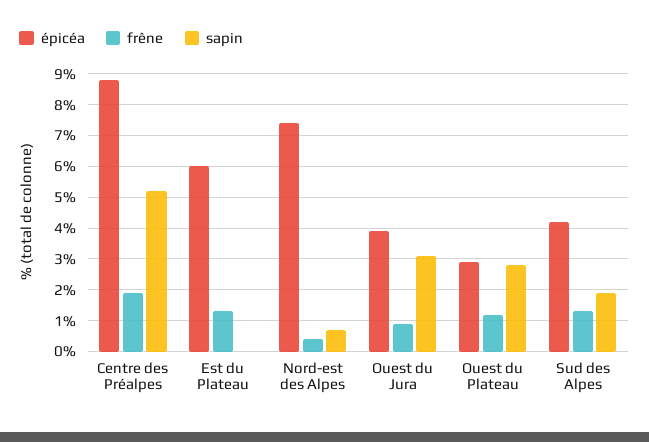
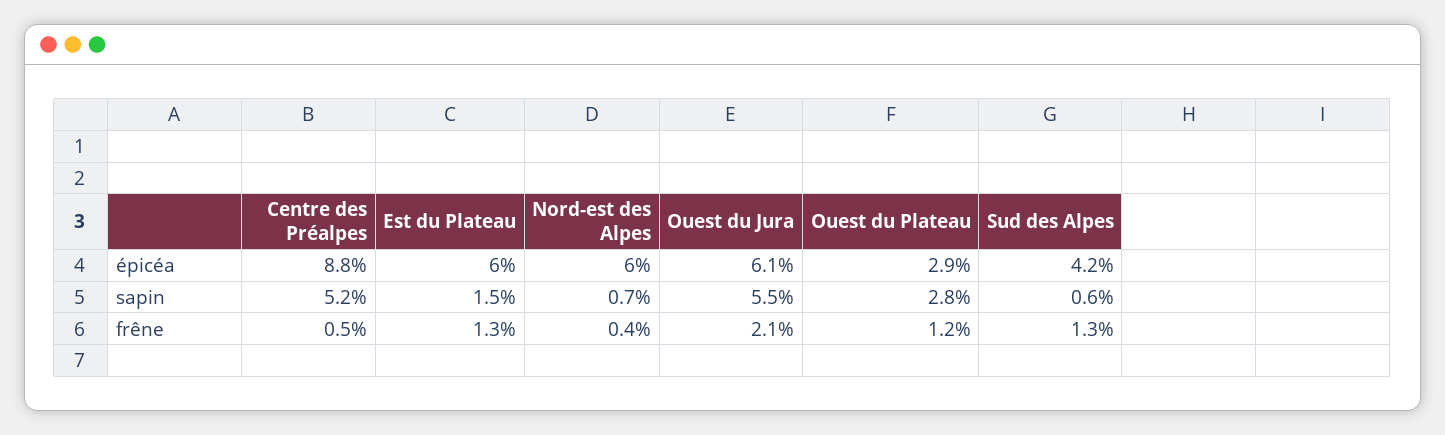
frêne, Centre des Préalpes: 2 -> 0.5
sapin, Est du Plateau: 0 -> 1.5
épicéa, Nord-est des Alpes: 7.5 -> 6
épicéa, Ouest du Jura: 4 -> 6.1
frêne, Ouest du Jura: 1 -> 2.1
sapin, Ouest du Jura: 3 -> 5.5
sapin, Sud des Alpes: 2 -> 0.6

